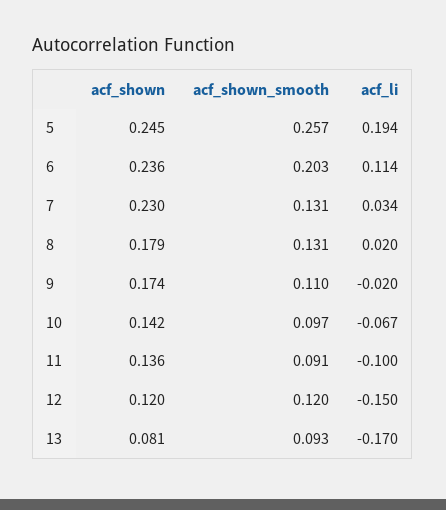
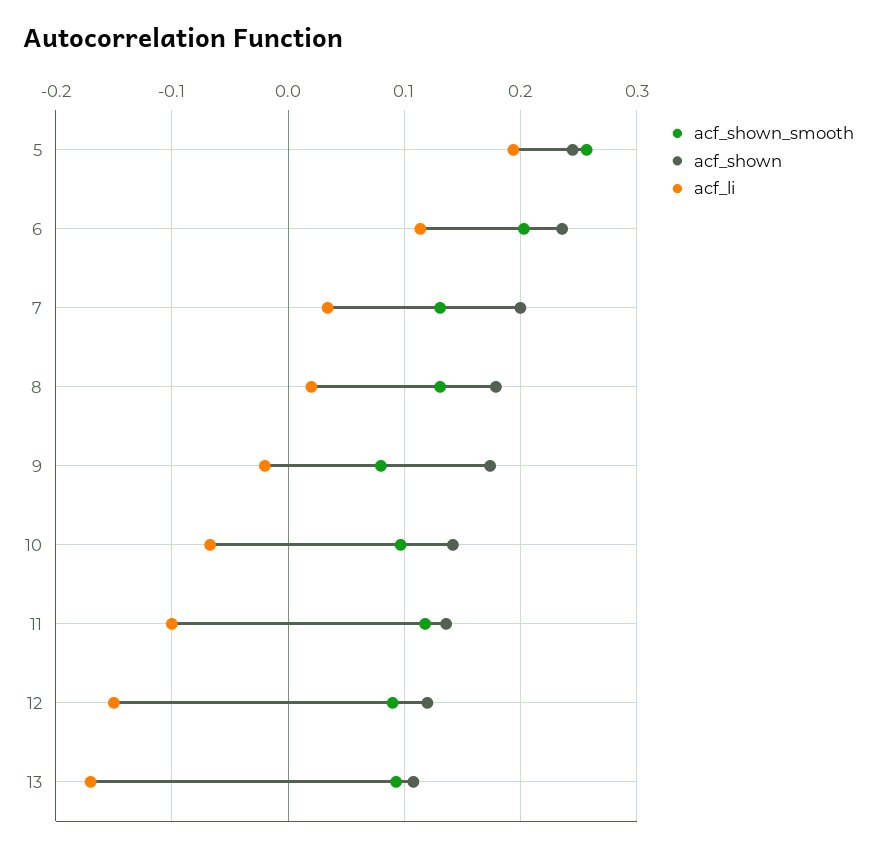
acf_shown, 7: 0.23 -> 0.2
acf_shown_smooth, 9: 0.11 -> 0.08
acf_shown_smooth, 11: 0.091 -> 0.12
acf_shown_smooth, 12: 0.12 -> 0.09
acf_shown, 13: 0.081 -> 0.11

